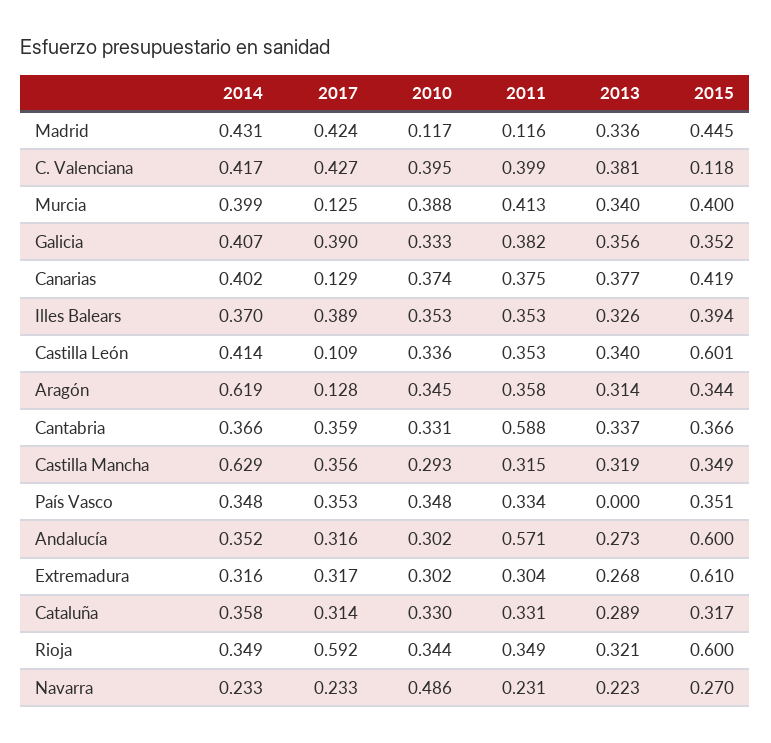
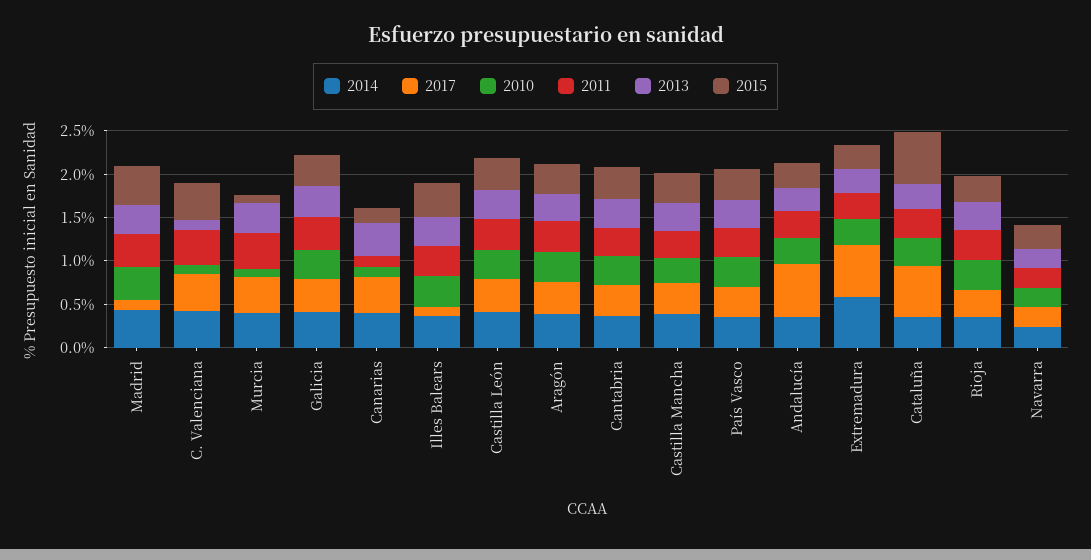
2017, Madrid: 0.424 -> 0.1
2010, Madrid: 0.117 -> 0.4
2011, Madrid: 0.116 -> 0.4
2010, C. Valenciana: 0.395 -> 0.1
2013, C. Valenciana: 0.381 -> 0.1
2015, C. Valenciana: 0.118 -> 0.4
2017, Murcia: 0.125 -> 0.4
2010, Murcia: 0.388 -> 0.1
2015, Murcia: 0.4 -> 0.1
2017, Canarias: 0.129 -> 0.4
2010, Canarias: 0.374 -> 0.1
2011, Canarias: 0.375 -> 0.1
2015, Canarias: 0.419 -> 0.2
2017, Illes Balears: 0.389 -> 0.1
2017, Castilla León: 0.109 -> 0.4
2015, Castilla León: 0.601 -> 0.4
2014, Aragón: 0.619 -> 0.4
2017, Aragón: 0.128 -> 0.4
2011, Cantabria: 0.588 -> 0.3
2014, Castilla Mancha: 0.629 -> 0.4
2013, País Vasco: 0 -> 0.3
2017, Andalucía: 0.316 -> 0.6
2011, Andalucía: 0.571 -> 0.3
2015, Andalucía: 0.6 -> 0.3
2014, Extremadura: 0.316 -> 0.6
2017, Extremadura: 0.317 -> 0.6
2015, Extremadura: 0.61 -> 0.3
2017, Cataluña: 0.314 -> 0.6
2015, Cataluña: 0.317 -> 0.6
2017, Rioja: 0.592 -> 0.3
2015, Rioja: 0.6 -> 0.3
2010, Navarra: 0.486 -> 0.2

